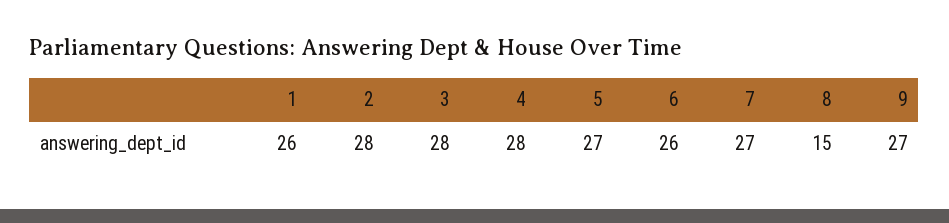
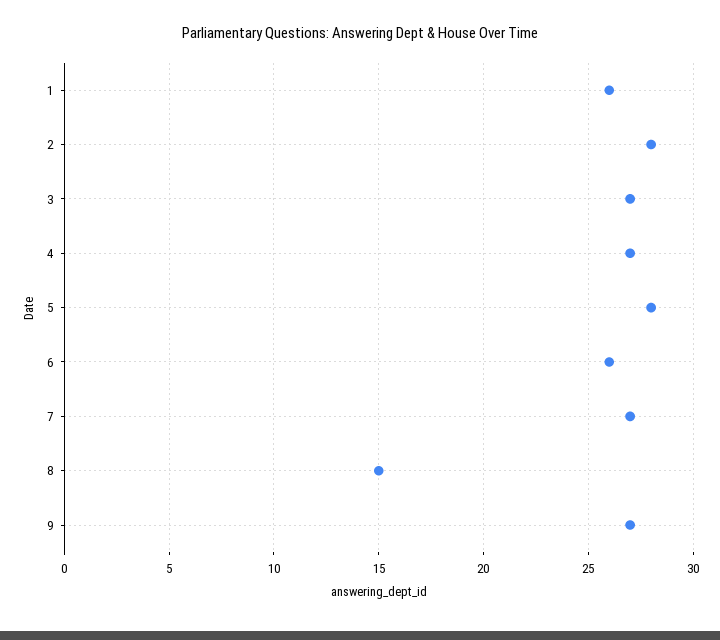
3: 28 -> 27
4: 28 -> 27
5: 27 -> 28

